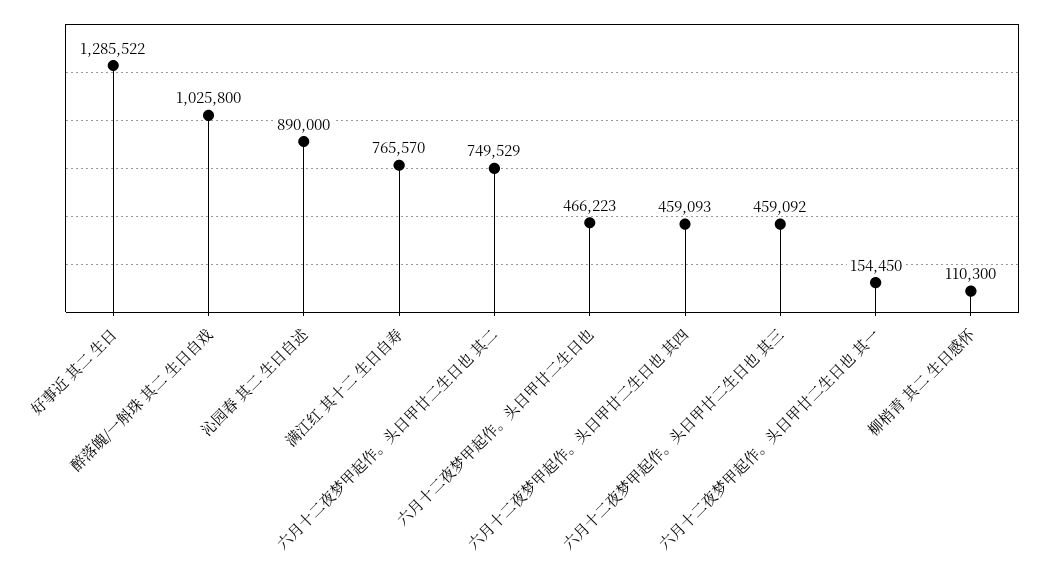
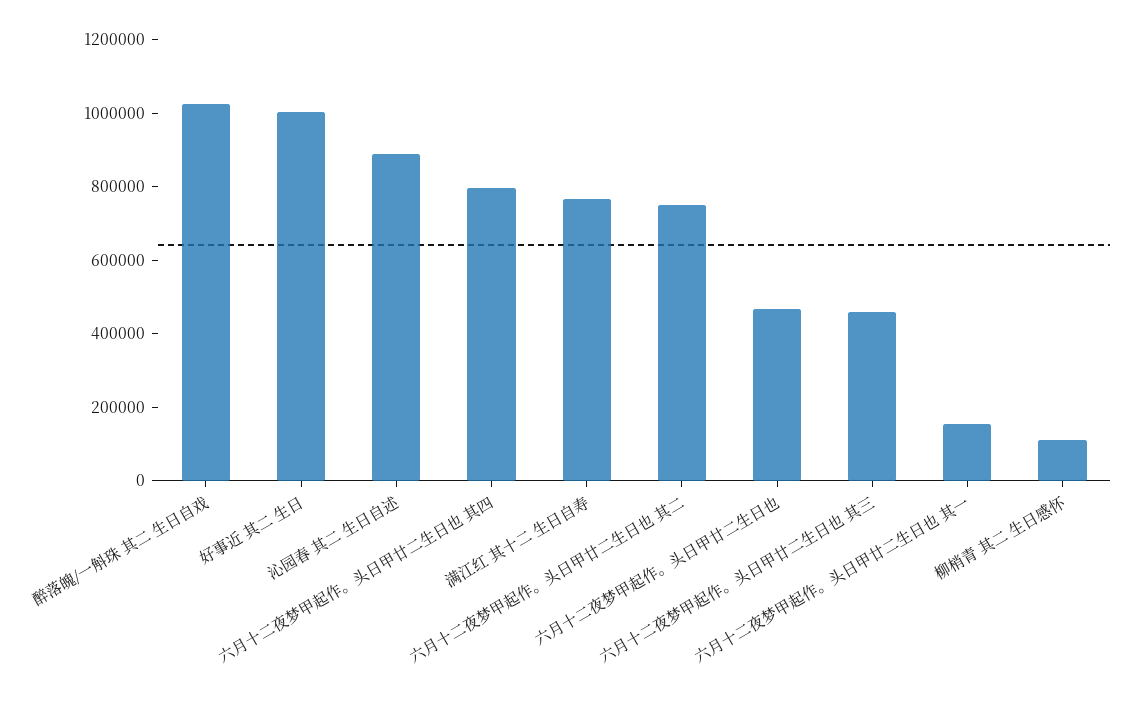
好事近 其二 生日: 1285522 -> 1000000
六月十二夜梦甲起作。头日甲廿二生日也 其四: 459093 -> 800000

